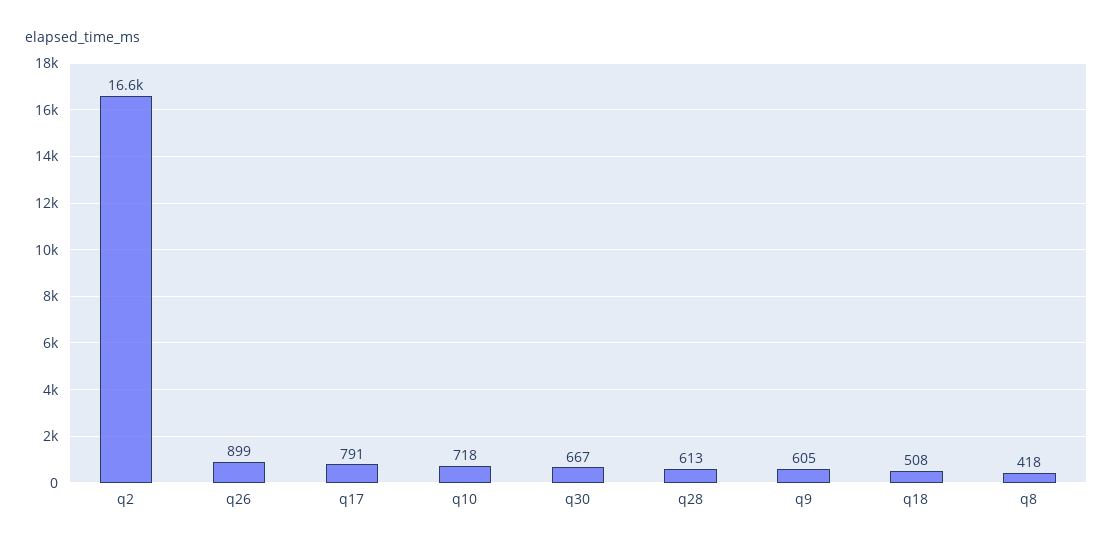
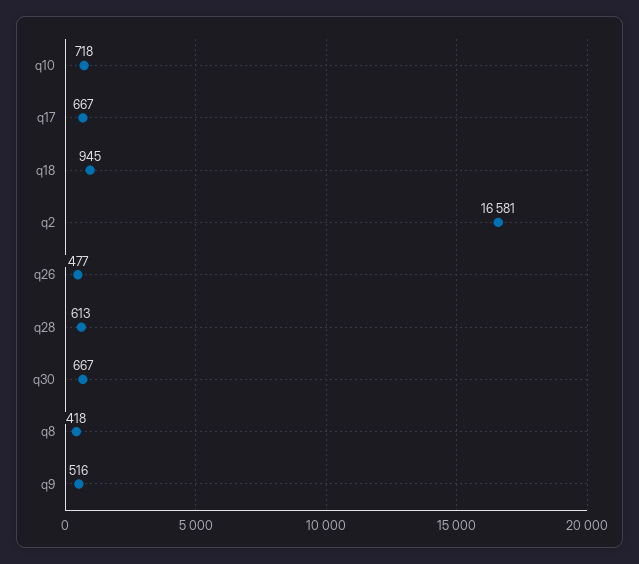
q26: 899 -> 477
q17: 791 -> 667
q9: 605 -> 516
q18: 508 -> 945

